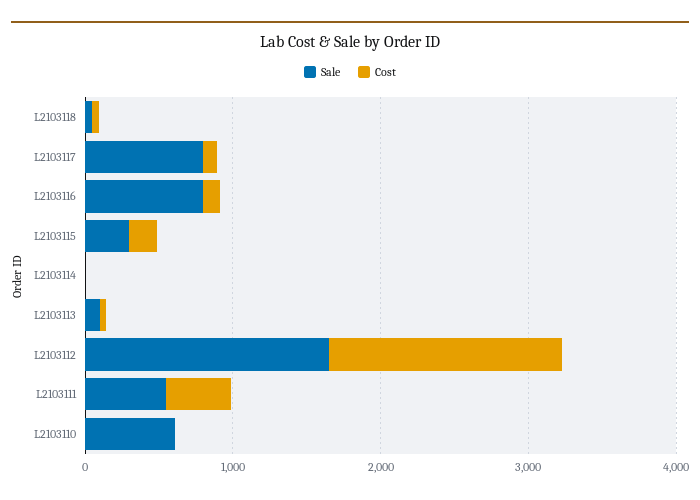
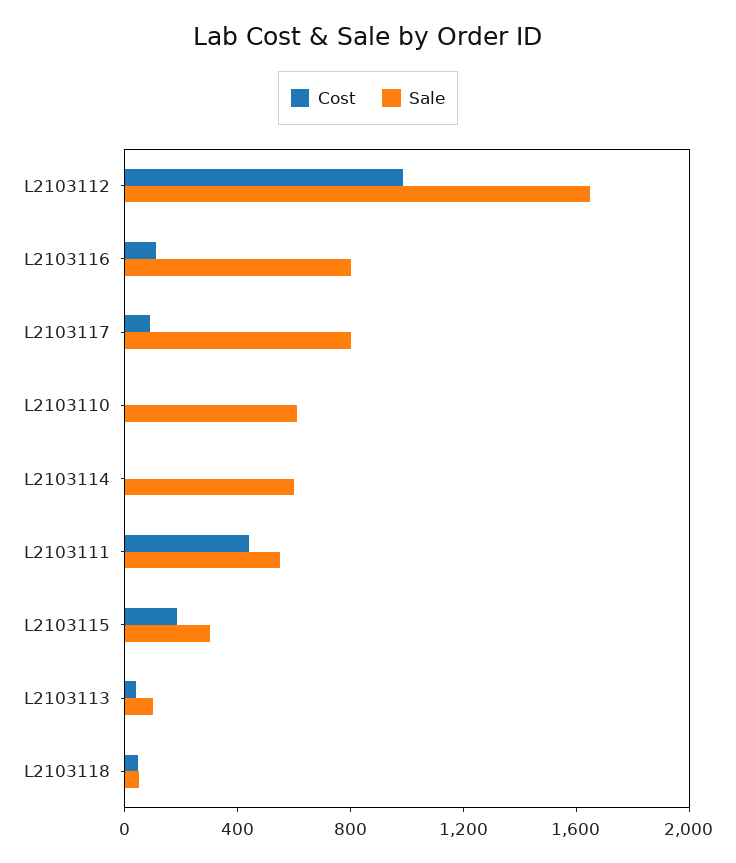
Sale, L2103114: 0 -> 600
Cost, L2103112: 1600 -> 1000

